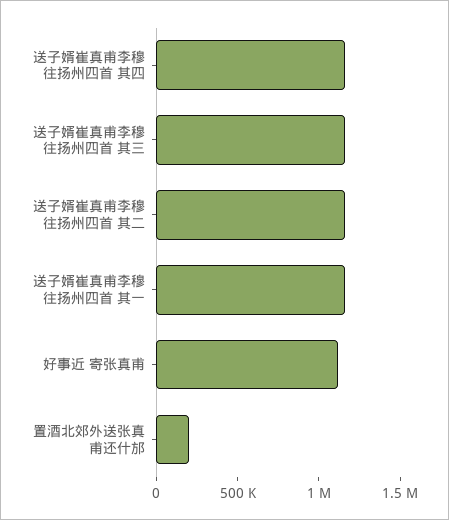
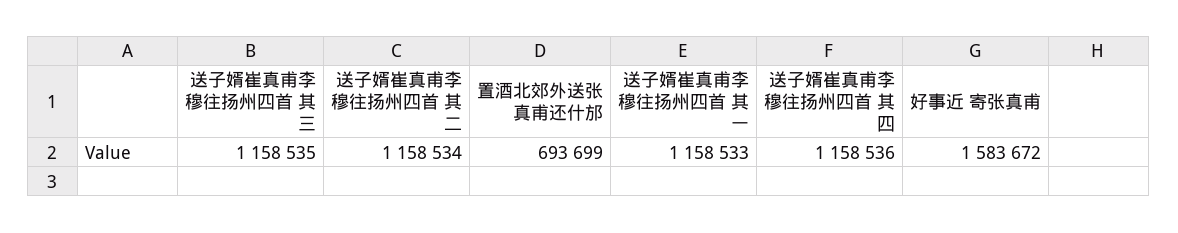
好事近 寄张真甫: 1100000 -> 1583672
置酒北郊外送张真甫还什邡: 200000 -> 693699

